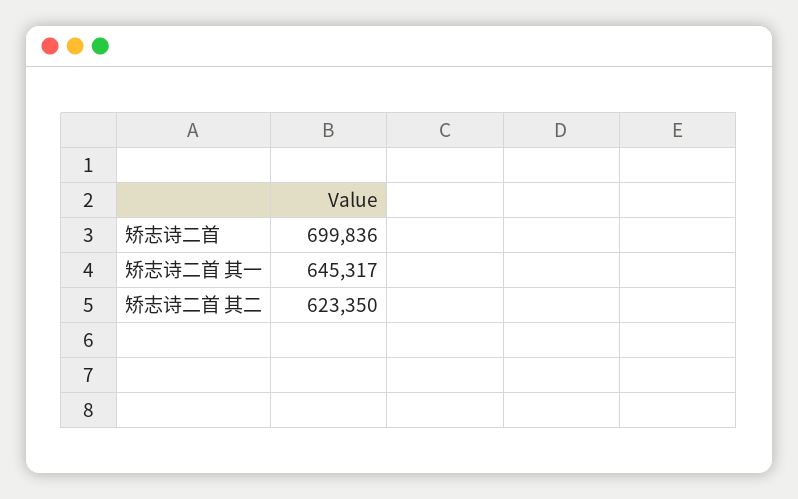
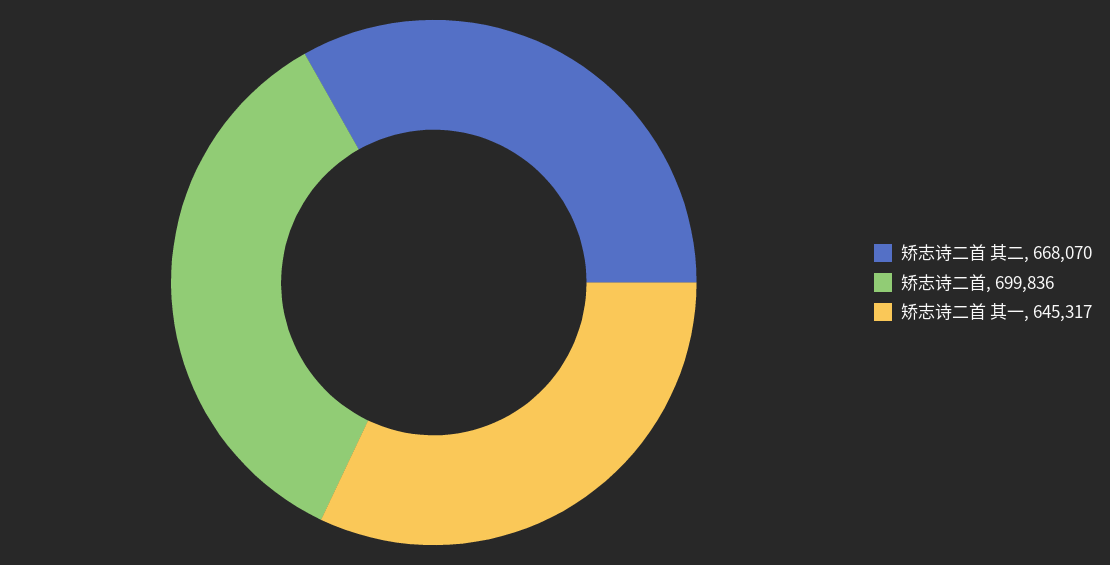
矫志诗二首 其二: 623350 -> 668070

